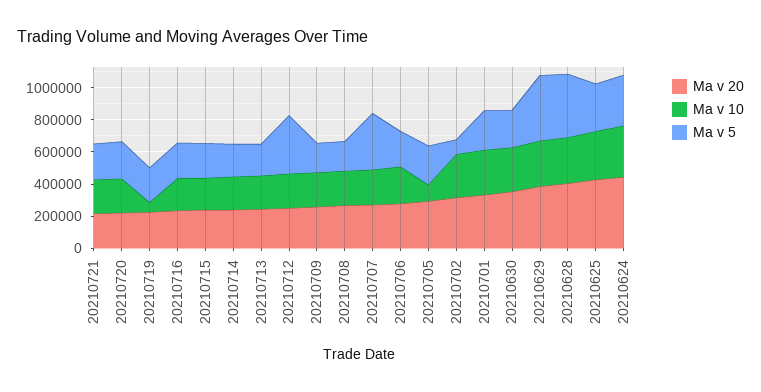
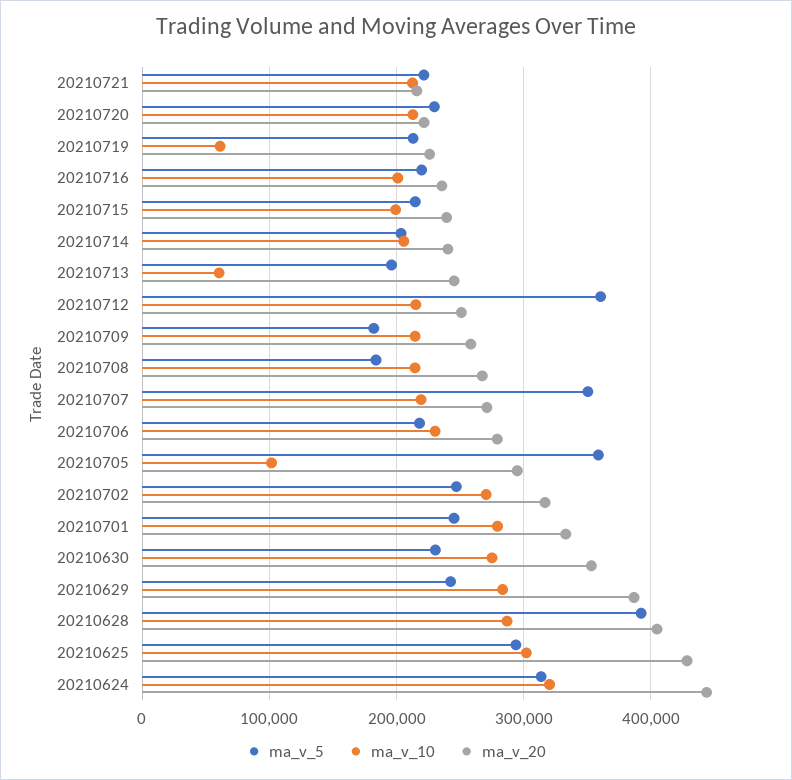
Ma v 10, 20210713: 200000 -> 60000
Ma v 5, 20210705: 250000 -> 360000
Ma v 5, 20210702: 100000 -> 250000
Ma v 5, 20210629: 400000 -> 240000

